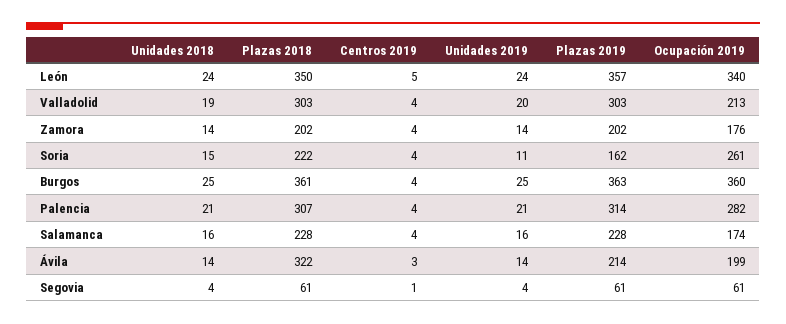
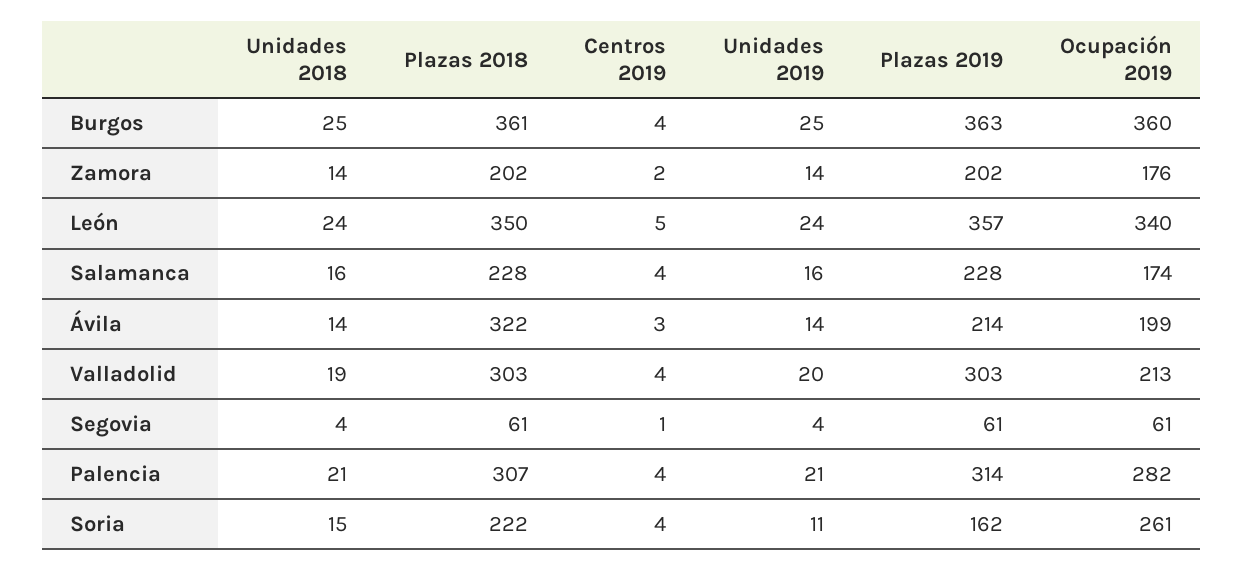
Centros 2019, Zamora: 4 -> 2

